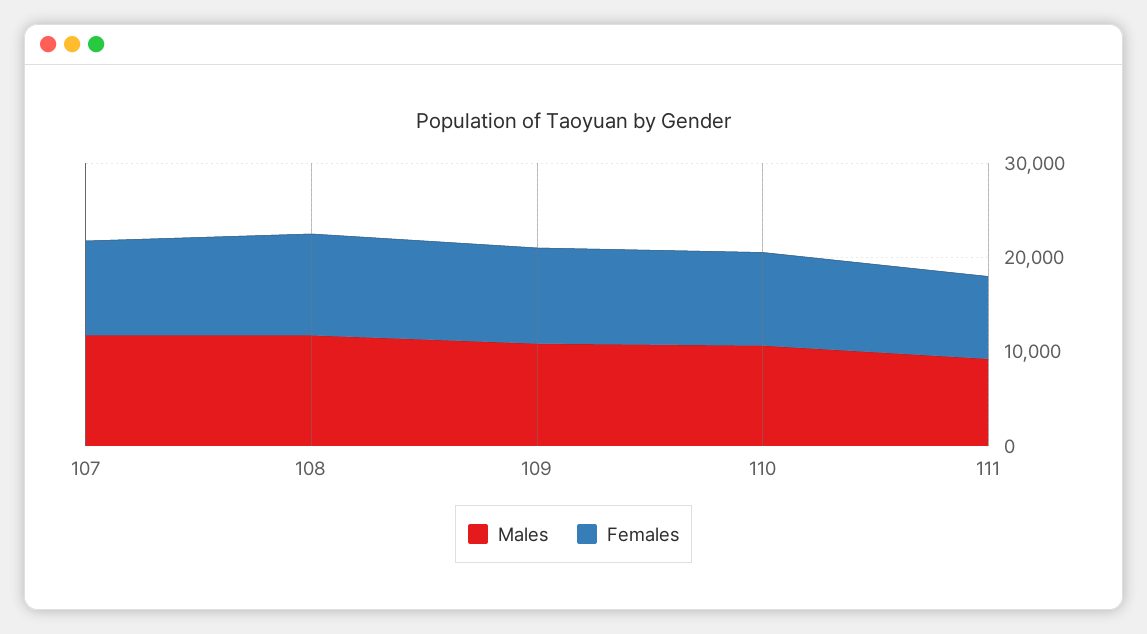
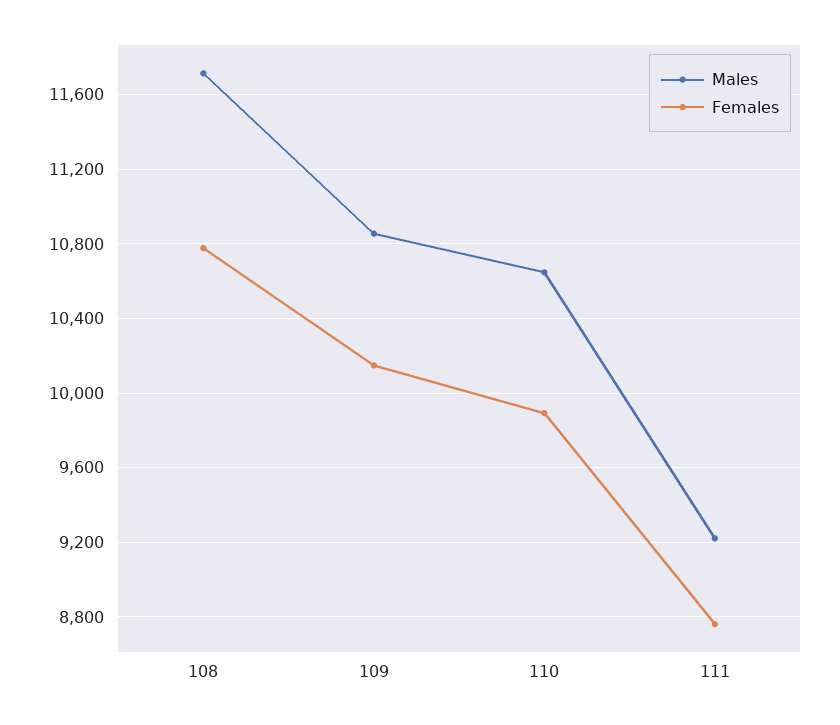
Males, 107: 12000 -> none
Females, 107: 10000 -> none

